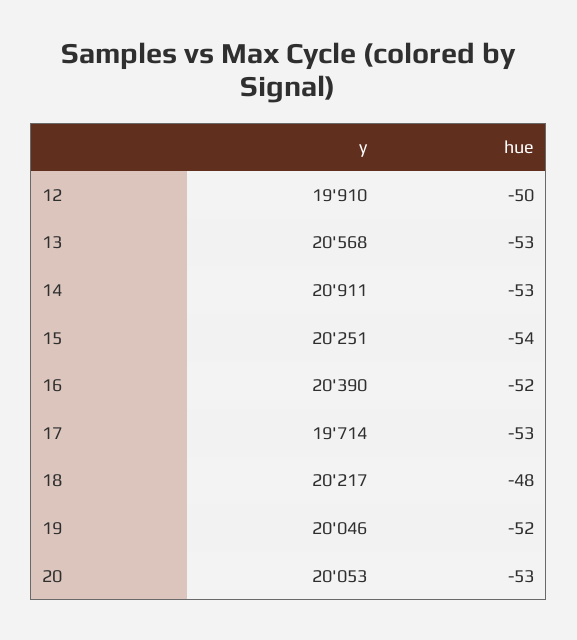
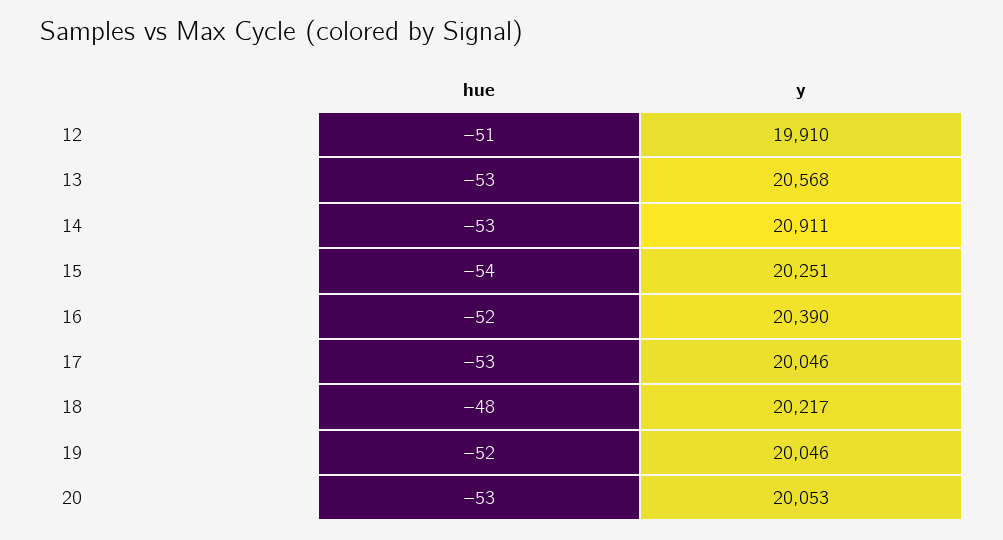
hue, 12: -50 -> -51
y, 17: 19714 -> 20046

